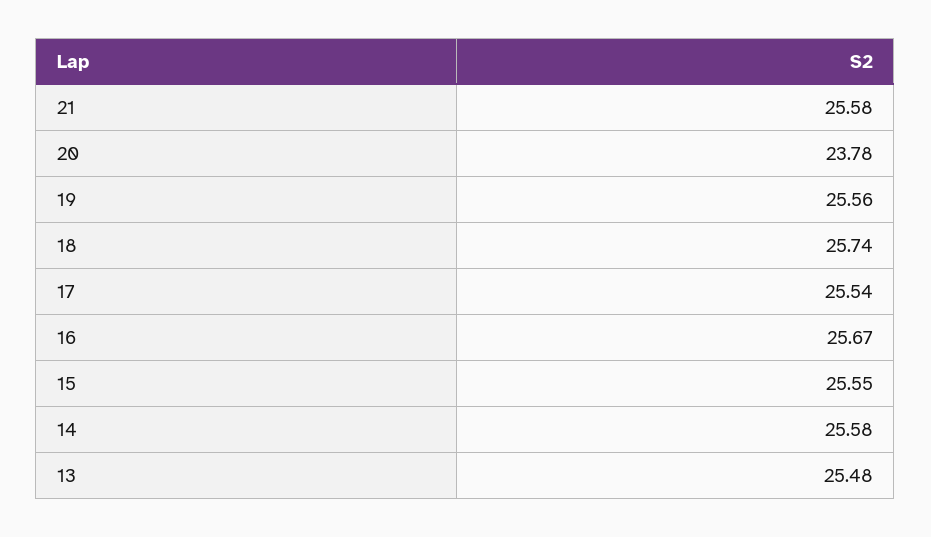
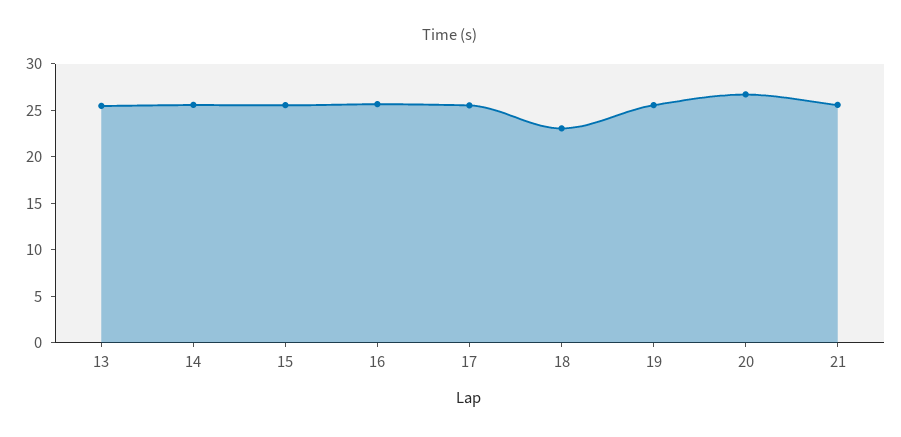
20: 23.78 -> 27
18: 25.74 -> 23

